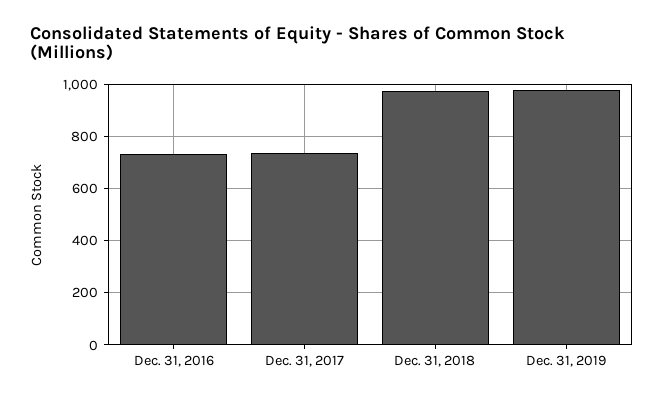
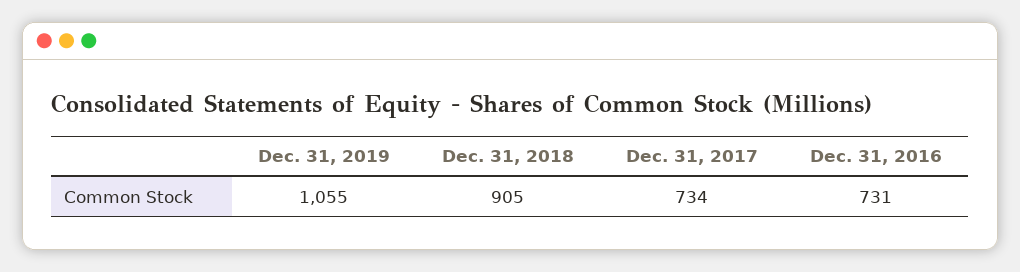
Dec. 31, 2018: 975 -> 905
Dec. 31, 2019: 975 -> 1055

